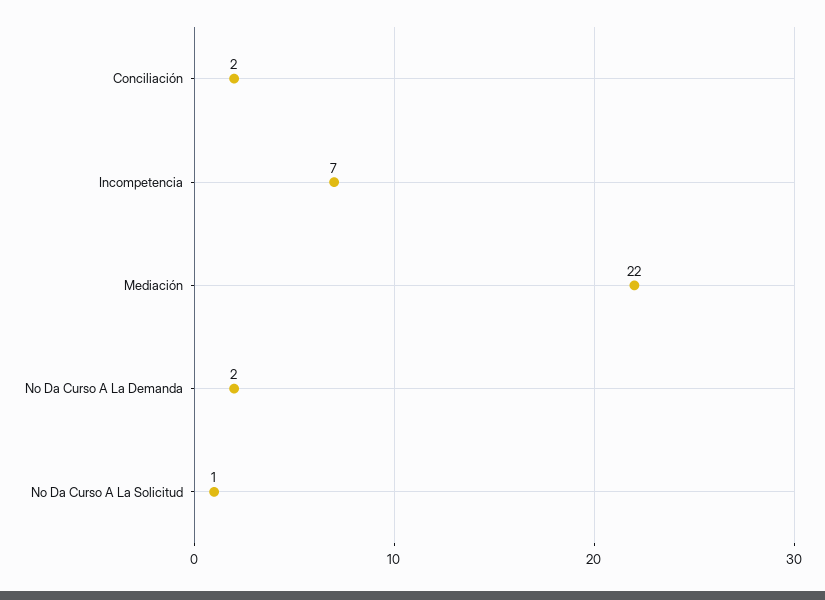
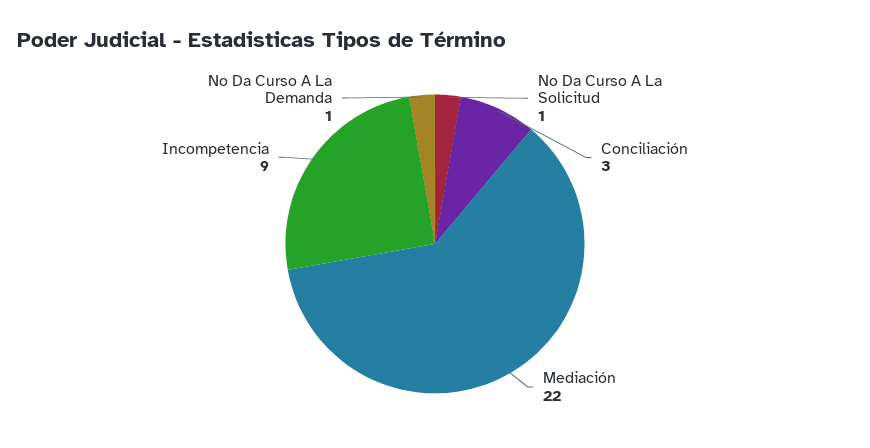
Conciliación: 2 -> 3
Incompetencia: 7 -> 9
No Da Curso A La Demanda: 2 -> 1

